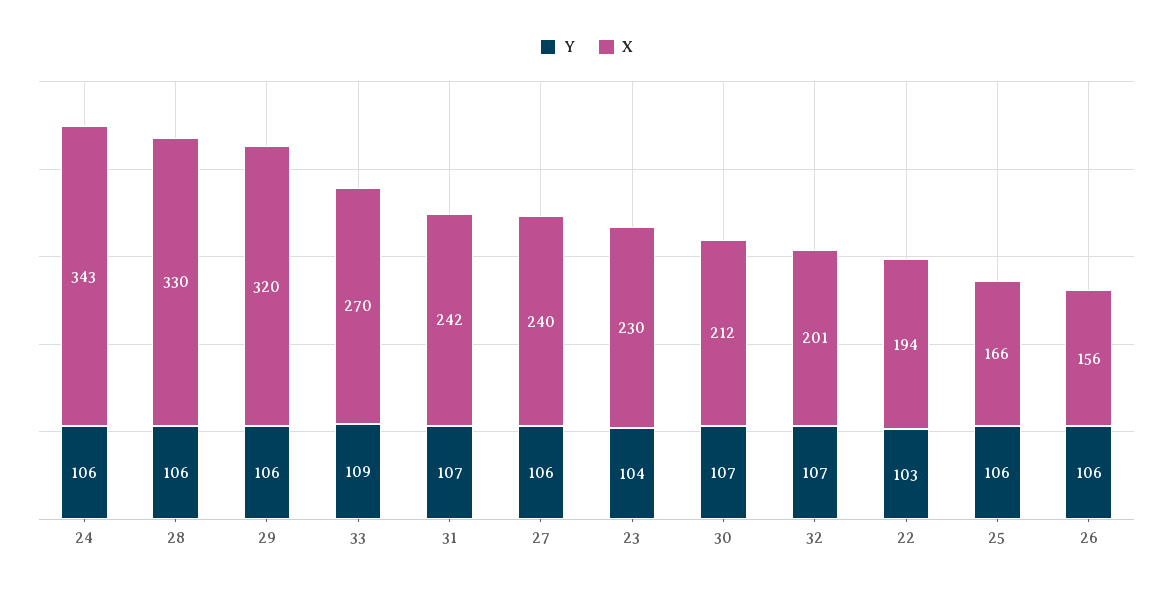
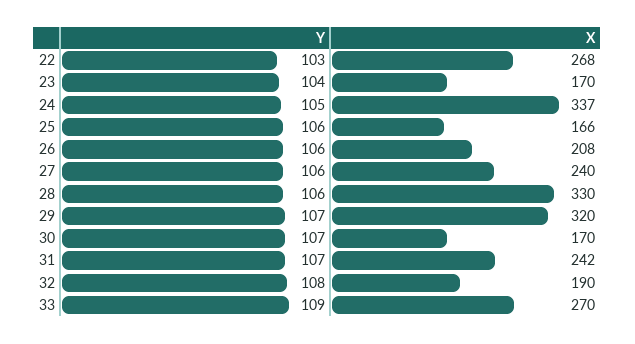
Y, 24: 106 -> 105
X, 24: 343 -> 337
Y, 29: 106 -> 107
X, 23: 230 -> 170
X, 30: 212 -> 170
Y, 32: 107 -> 108
X, 32: 201 -> 190
X, 22: 194 -> 268
X, 26: 156 -> 208

